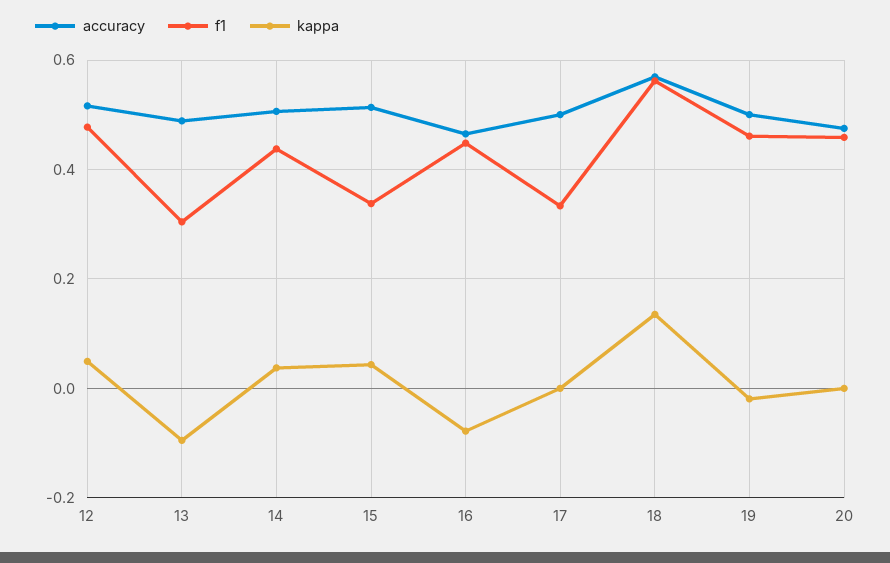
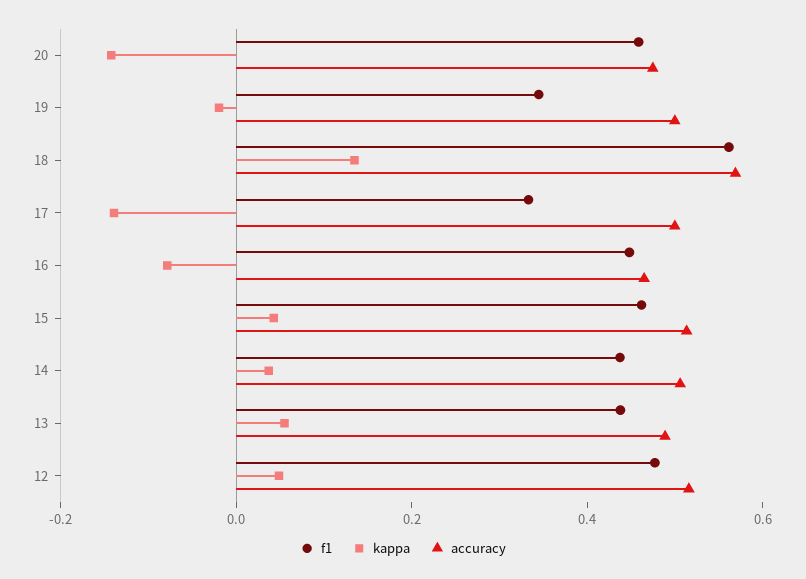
f1, 13: 0.3 -> 0.45
kappa, 13: -0.1 -> 0.05
f1, 15: 0.34 -> 0.45
kappa, 17: 0 -> -0.15
f1, 19: 0.46 -> 0.35
kappa, 20: 0 -> -0.15

